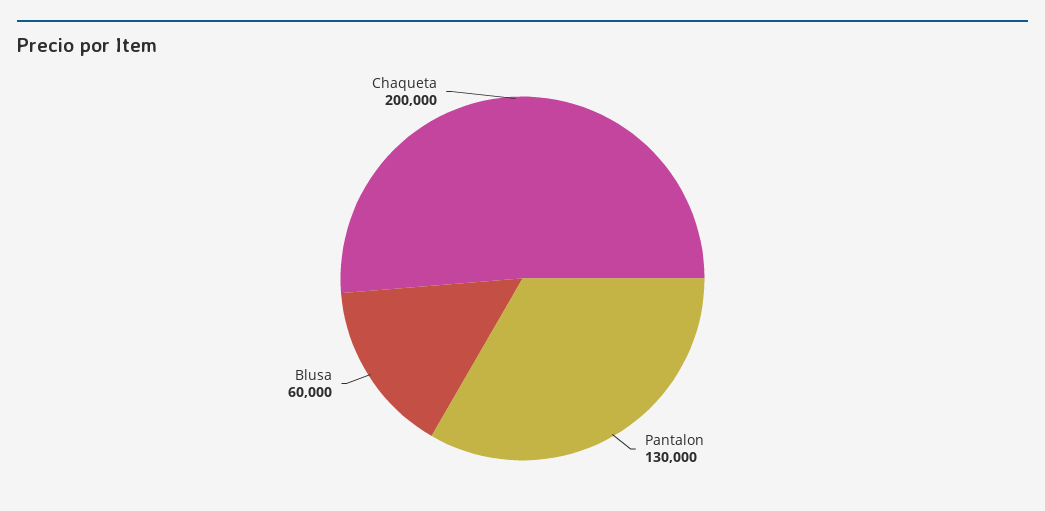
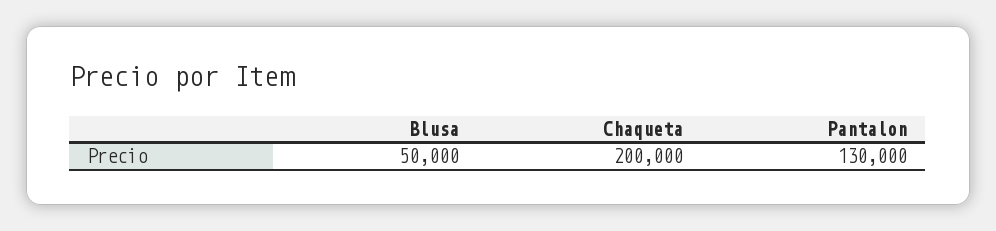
Blusa: 60000 -> 50000

